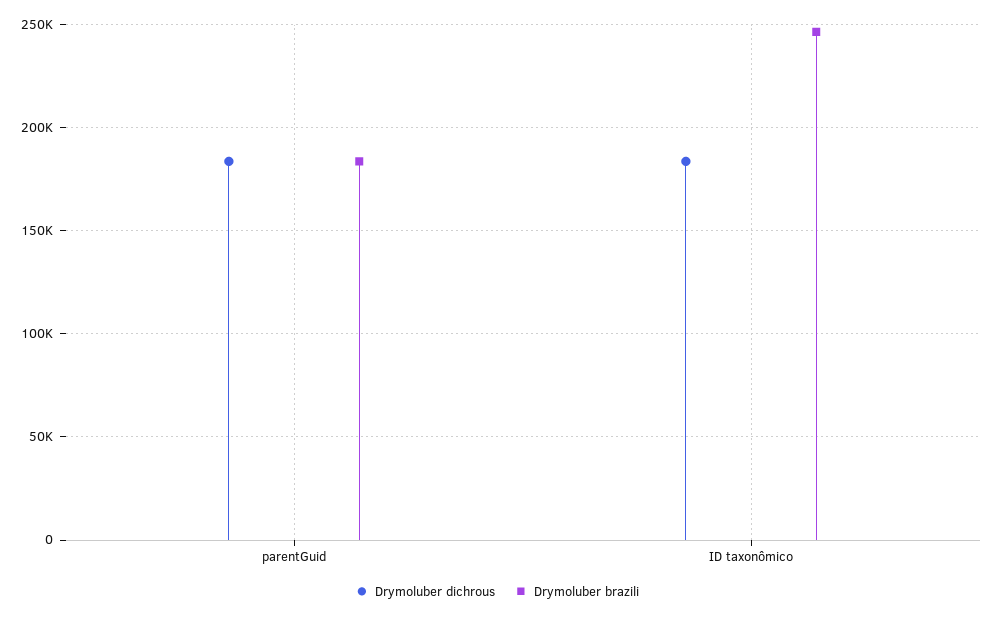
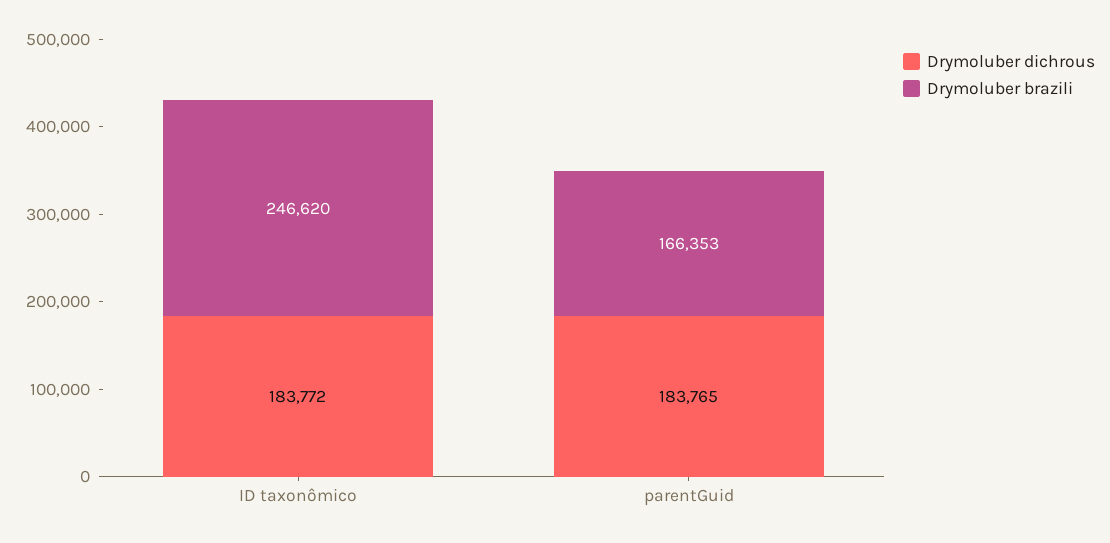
Drymoluber brazili, parentGuid: 185000 -> 166353

